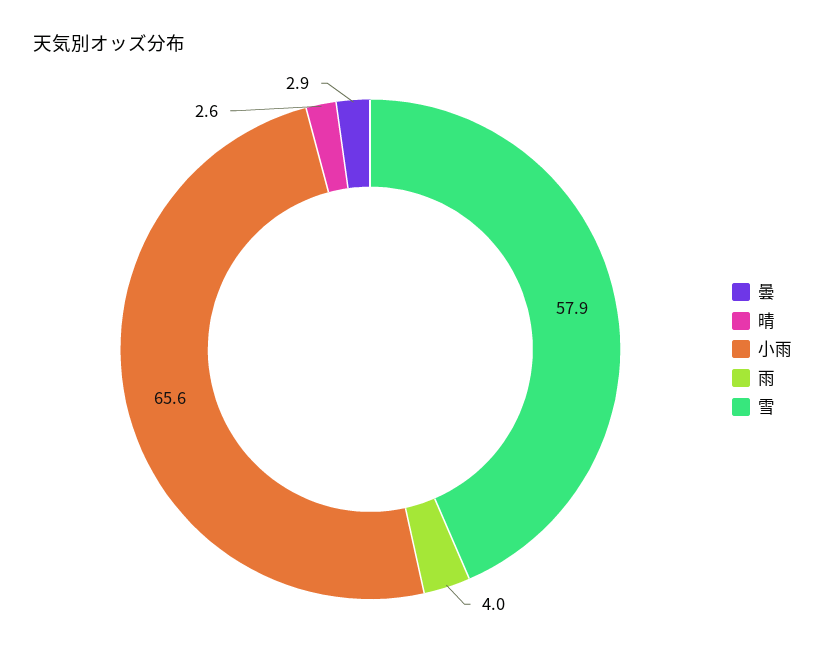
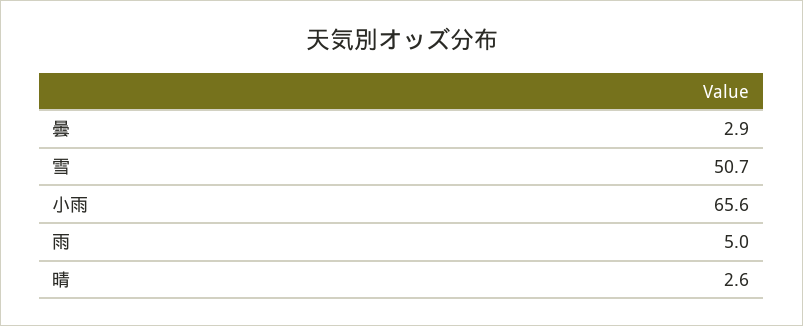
雨: 4 -> 5
雪: 57.9 -> 50.7

